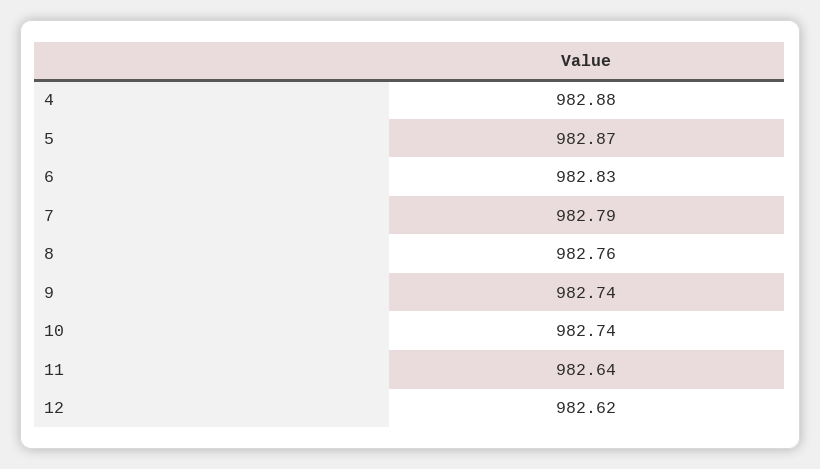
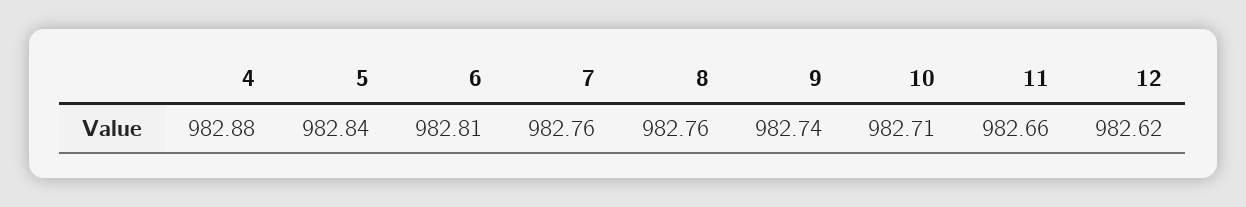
5: 982.87 -> 982.84
6: 982.83 -> 982.81
7: 982.79 -> 982.76
10: 982.74 -> 982.71
11: 982.64 -> 982.66

